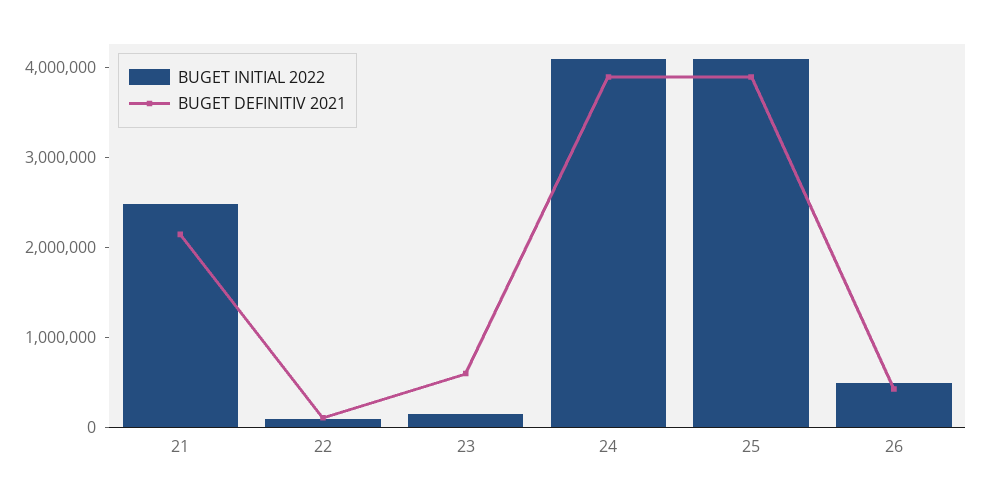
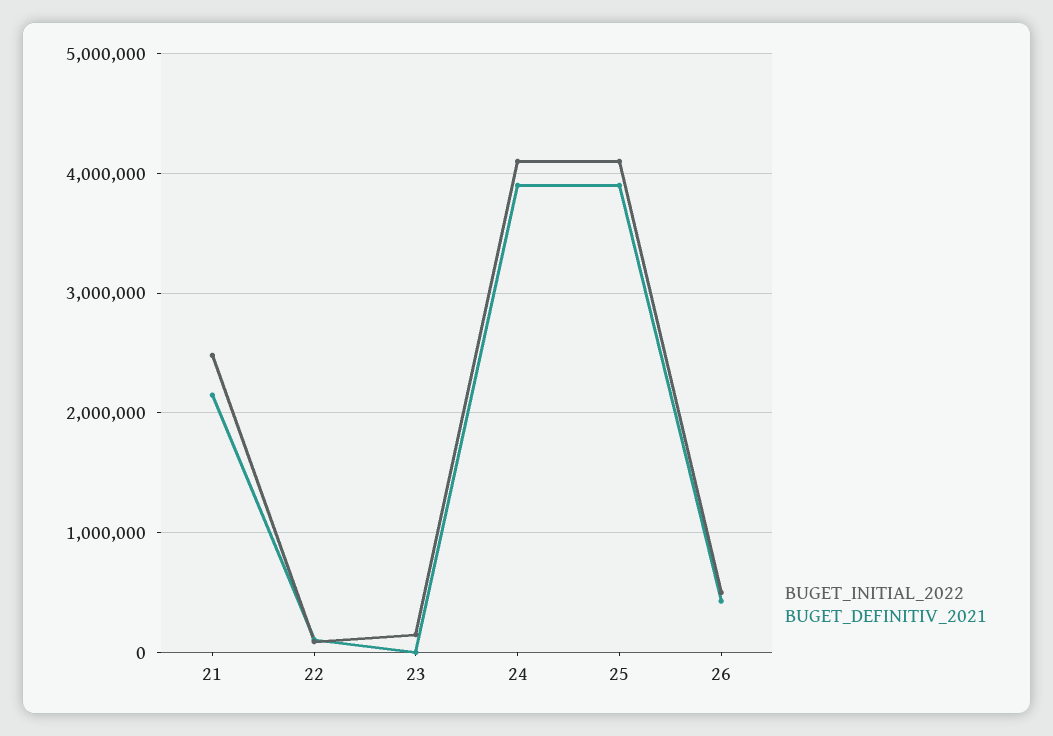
BUGET DEFINITIV 2021, 23: 600000 -> 0

